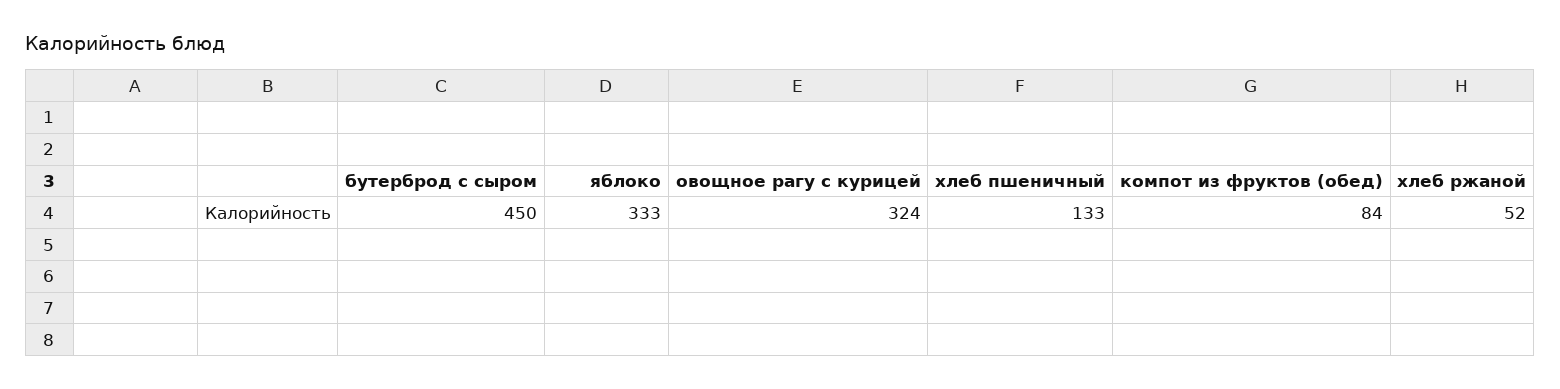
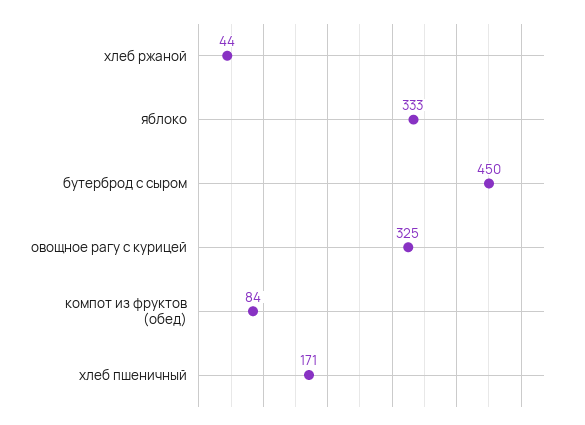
овощное рагу с курицей: 324 -> 325
хлеб пшеничный: 133 -> 171
хлеб ржаной: 52 -> 44

